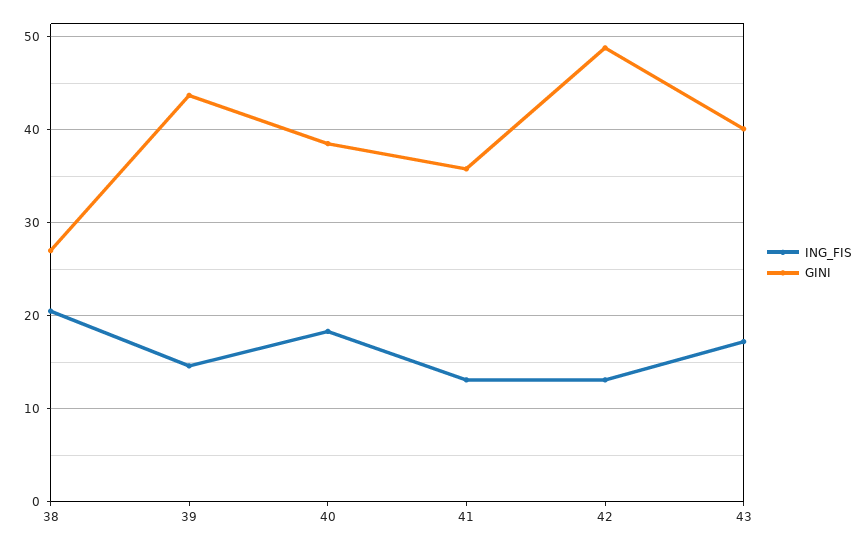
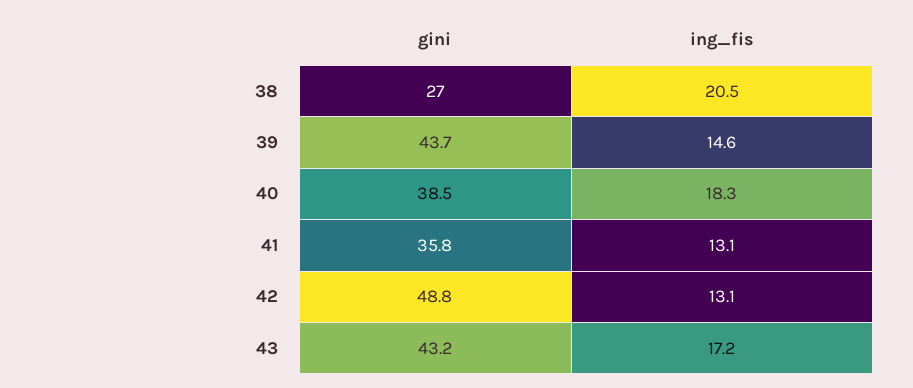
GINI, 43: 40 -> 43.2

